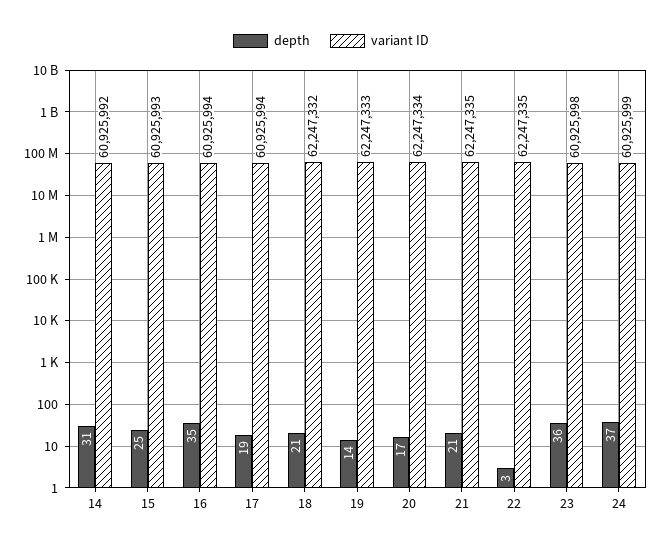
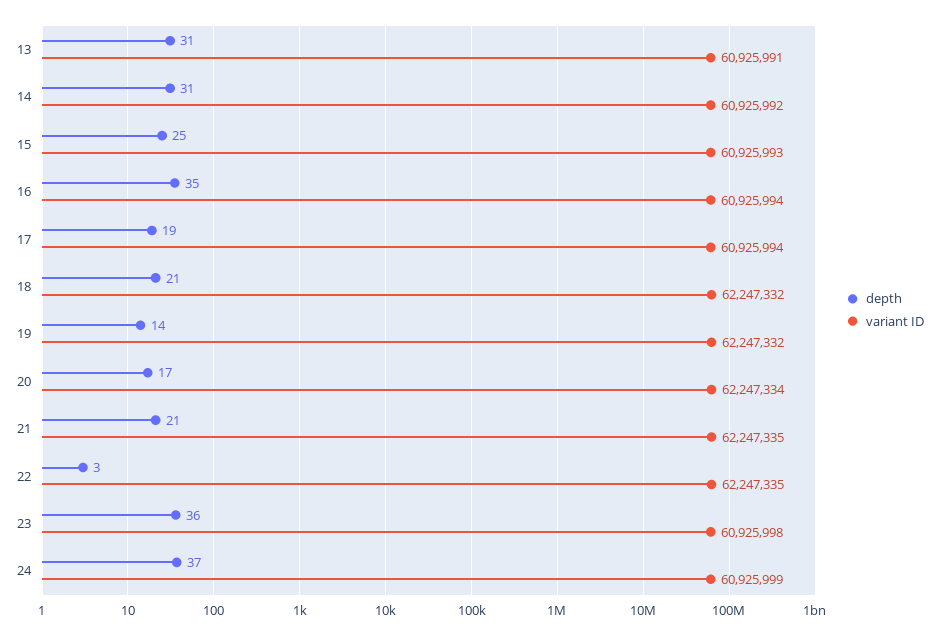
variant ID, 19: 62247333 -> 62247332
depth, 13: none -> 31
variant ID, 13: none -> 60925991

